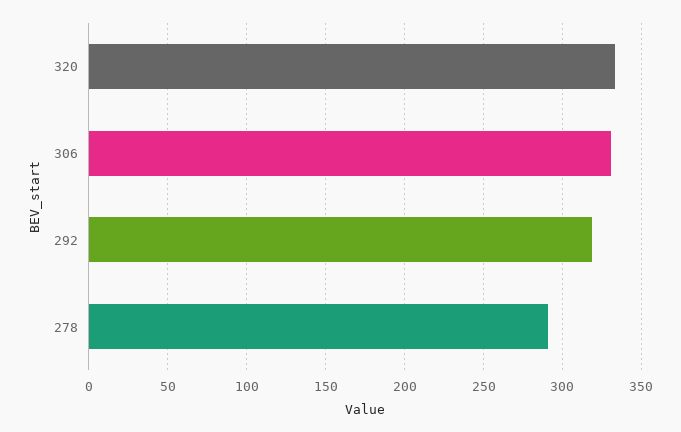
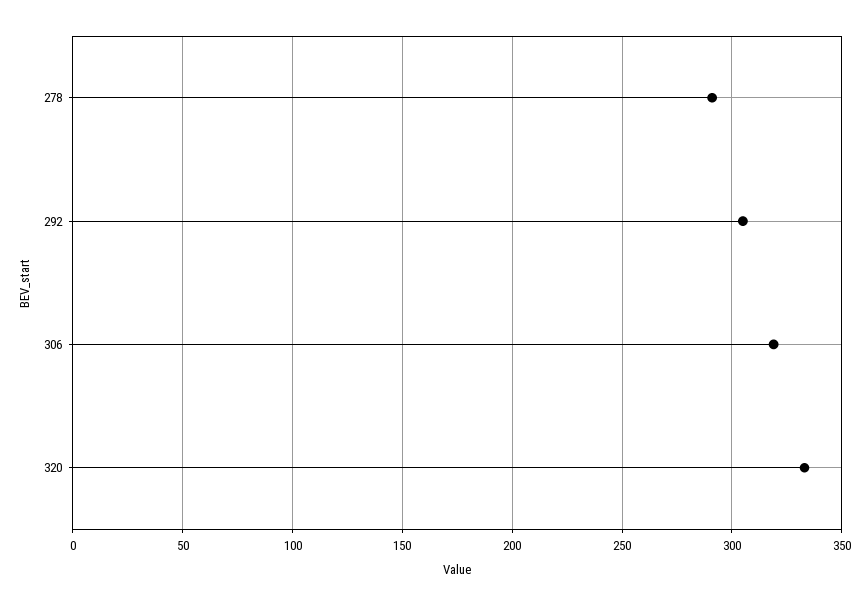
306: 330 -> 320
292: 320 -> 305

